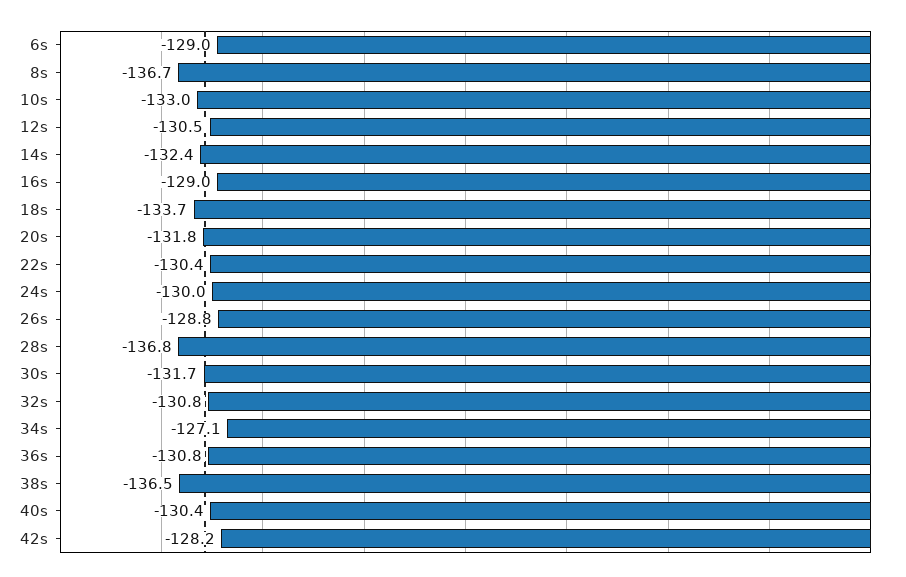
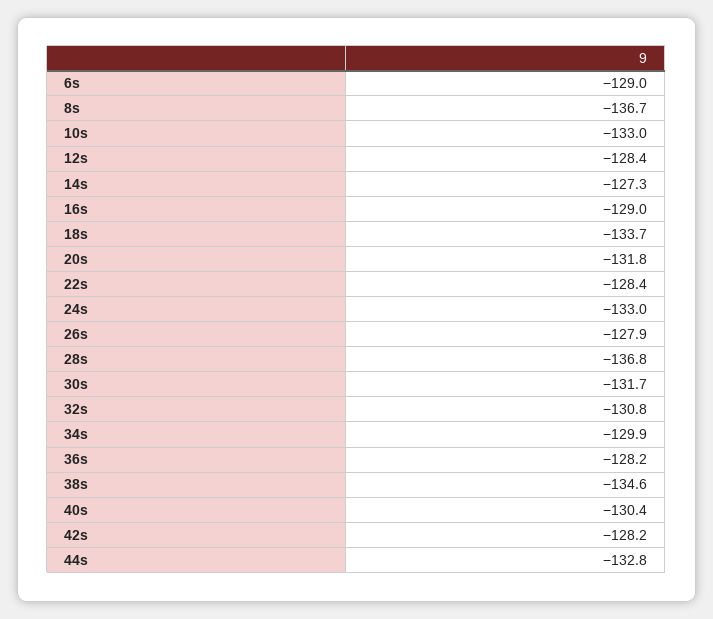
12s: -130.5 -> -128.4
14s: -132.4 -> -127.3
22s: -130.4 -> -128.4
24s: -130 -> -133
26s: -128.8 -> -127.9
34s: -127.1 -> -129.9
36s: -130.8 -> -128.2
38s: -136.5 -> -134.6
44s: none -> -132.8

